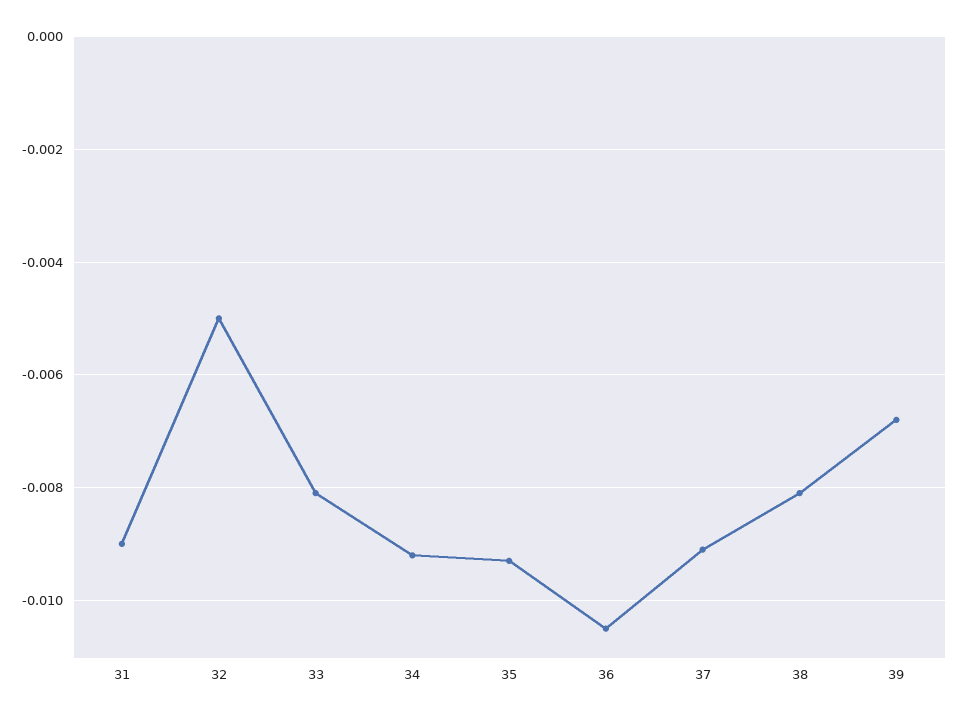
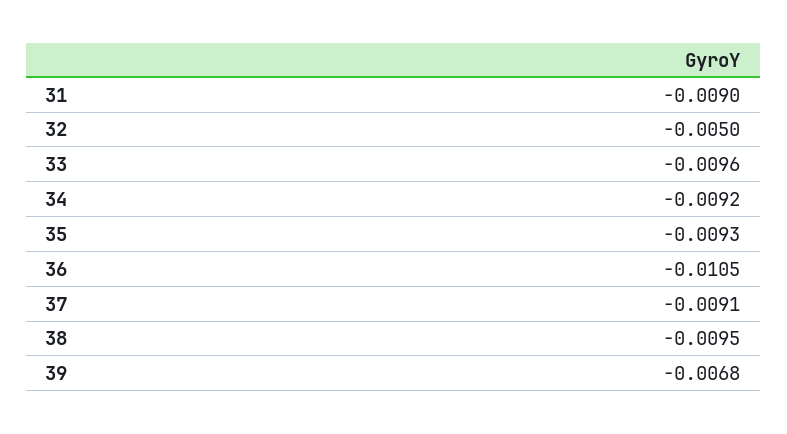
33: -0.008 -> -0.0096
38: -0.008 -> -0.0095

